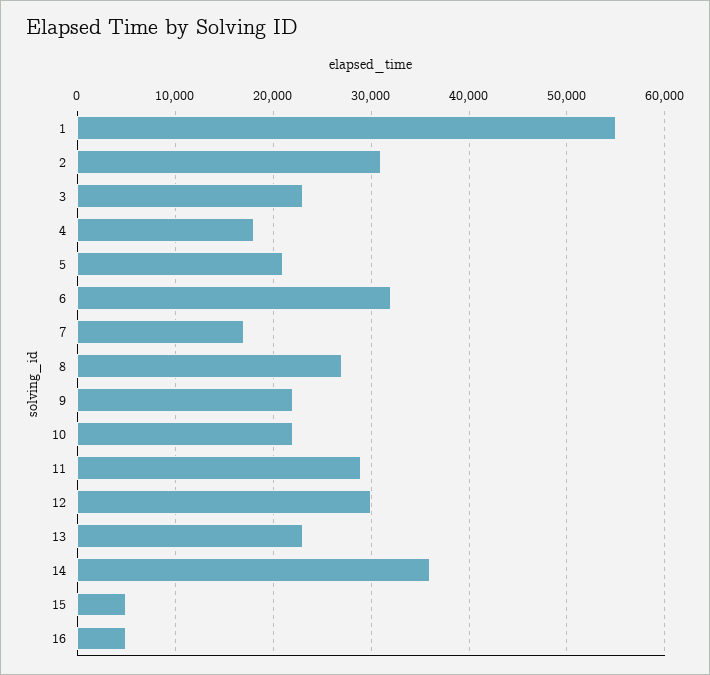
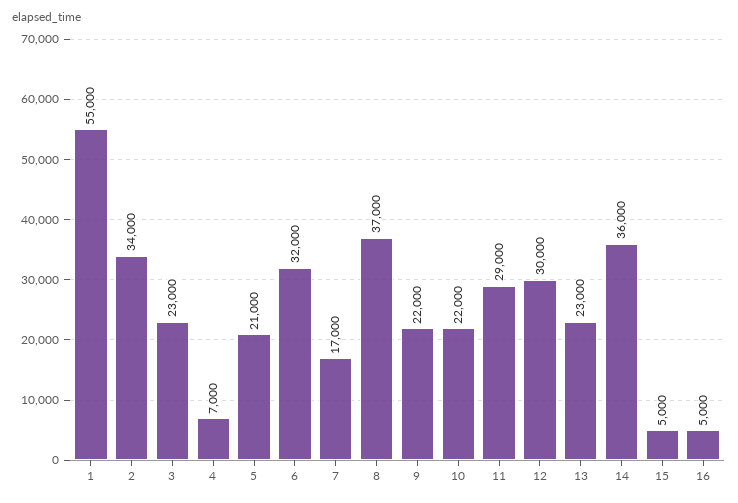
2: 31000 -> 34000
4: 18000 -> 7000
8: 27000 -> 37000

